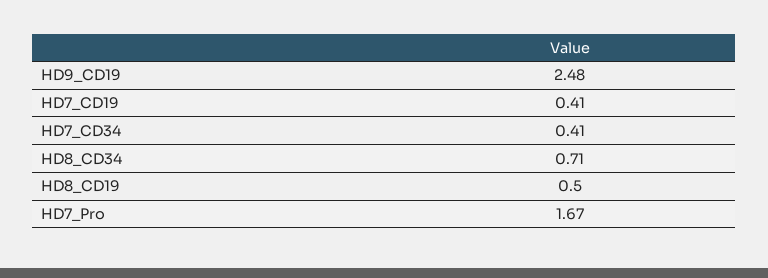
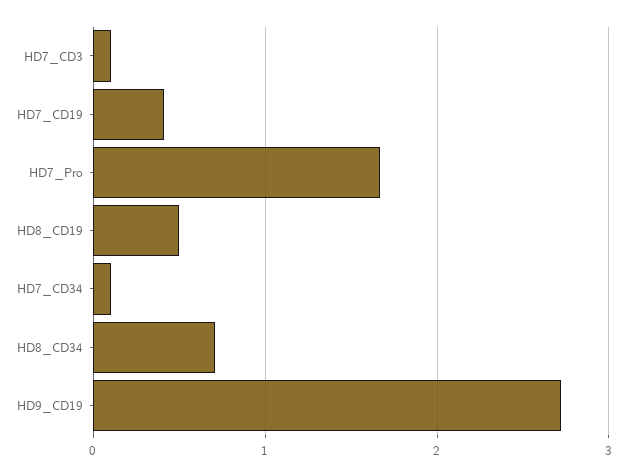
HD9_CD19: 2.48 -> 2.7
HD7_CD34: 0.41 -> 0.1
HD7_CD3: none -> 0.1

